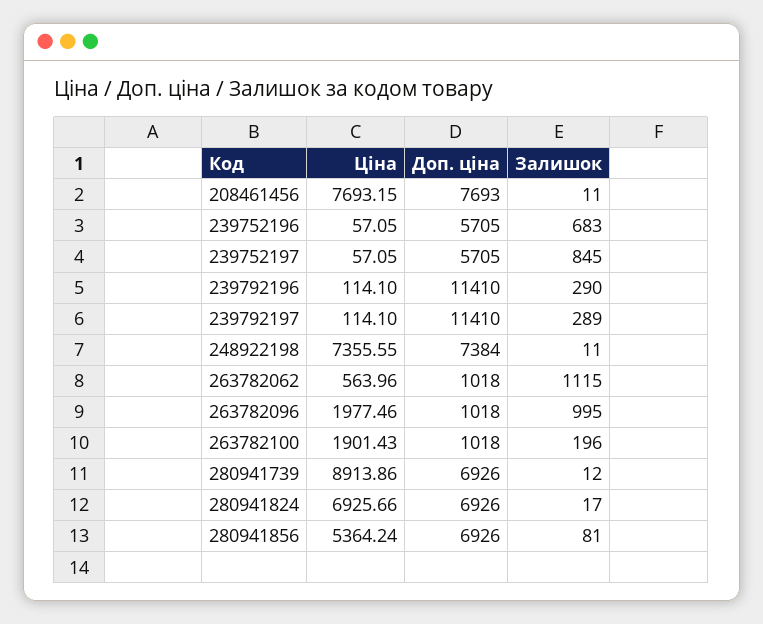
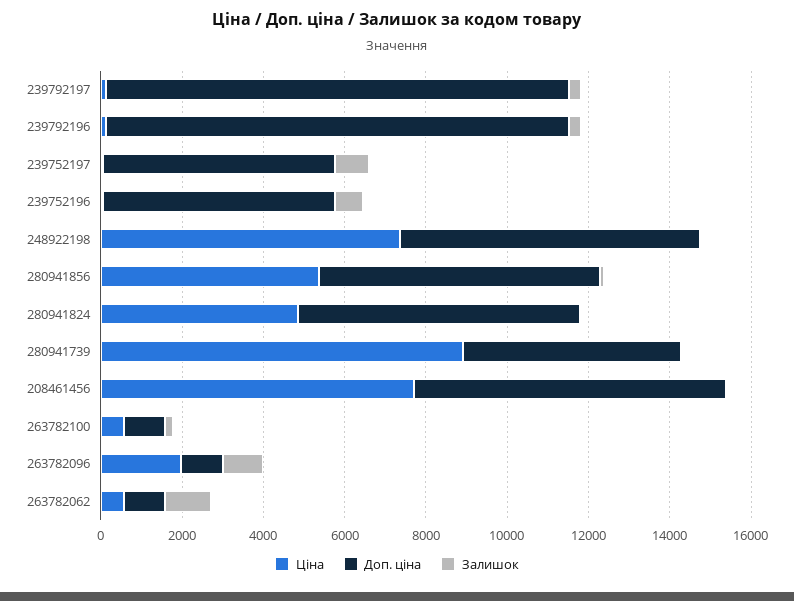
Ціна, 263782100: 1901.43 -> 500
Доп. ціна, 280941739: 6926 -> 5500
Ціна, 280941824: 6925.66 -> 5000

